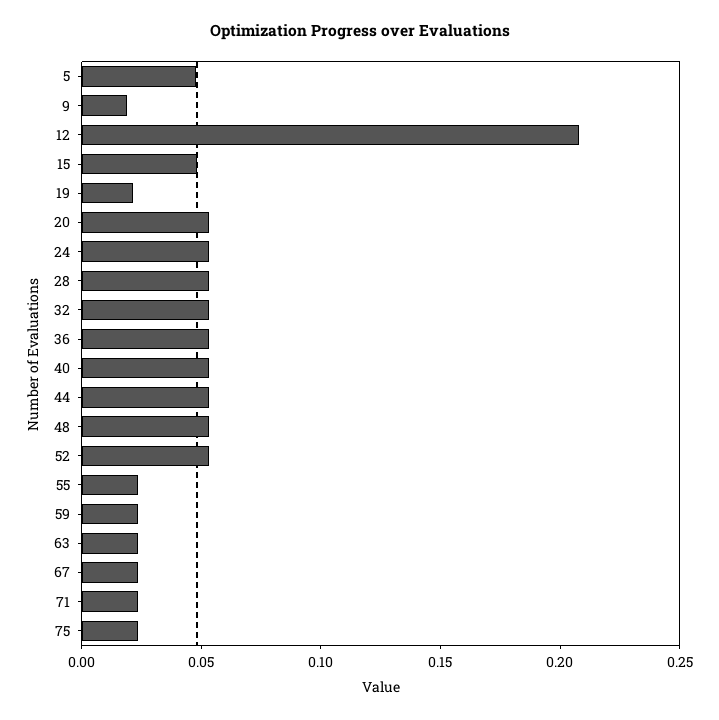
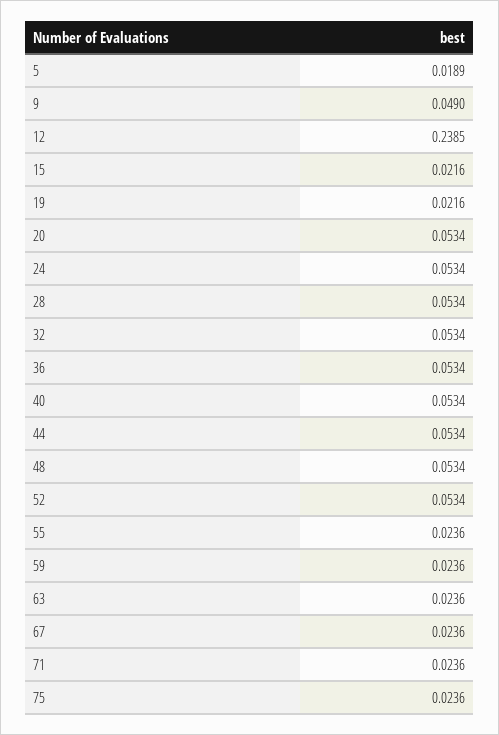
5: 0.05 -> 0.0189
9: 0.02 -> 0.049
12: 0.21 -> 0.2385
15: 0.05 -> 0.0216

